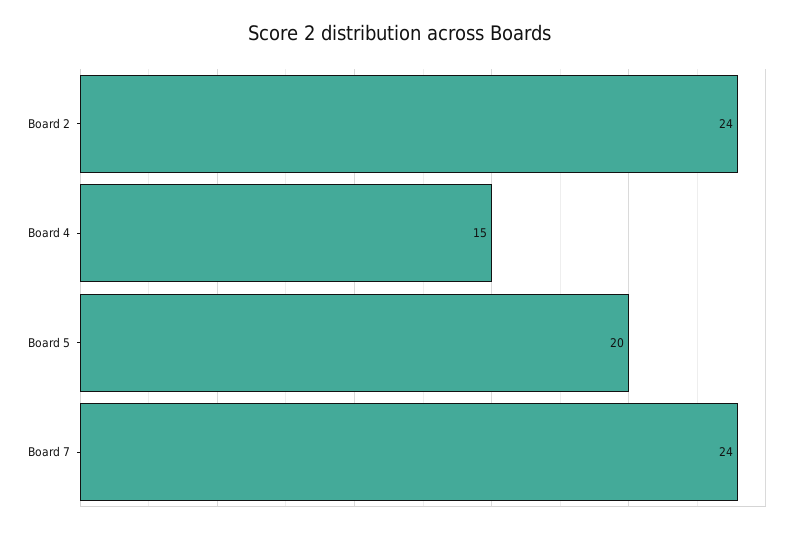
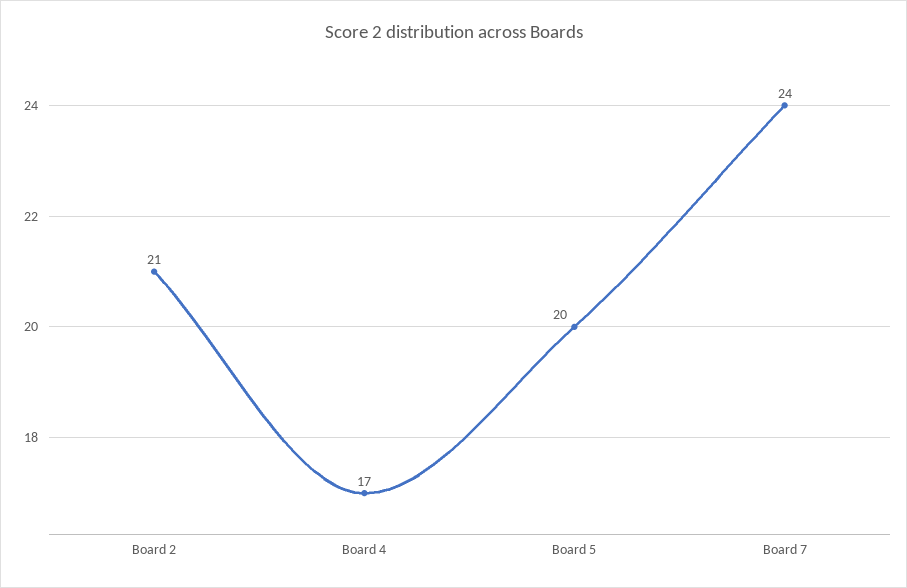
Board 2: 24 -> 21
Board 4: 15 -> 17

